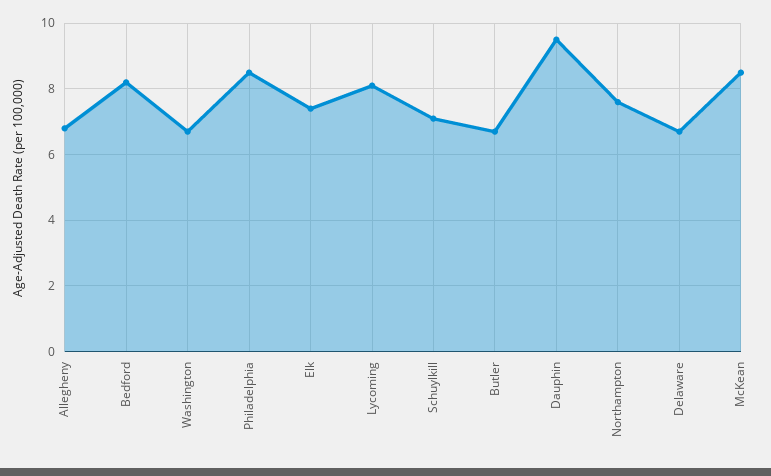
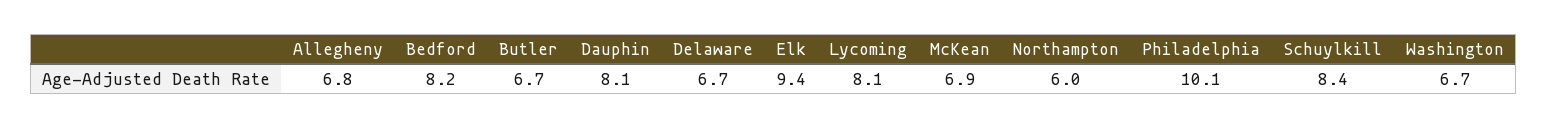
Philadelphia: 8.5 -> 10.1
Elk: 7.5 -> 9.4
Schuylkill: 7 -> 8.4
Dauphin: 9.5 -> 8.1
Northampton: 7.5 -> 6
McKean: 8.5 -> 6.9

